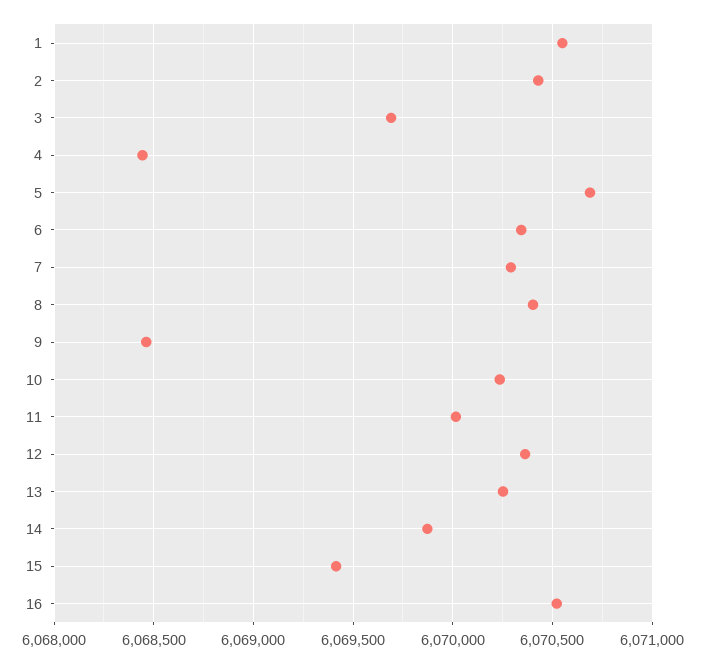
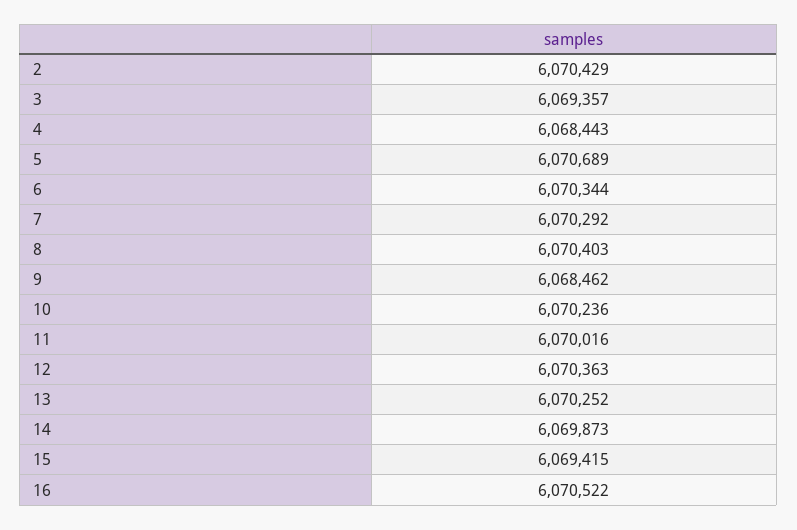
1: 6070550 -> none
3: 6069700 -> 6069357

